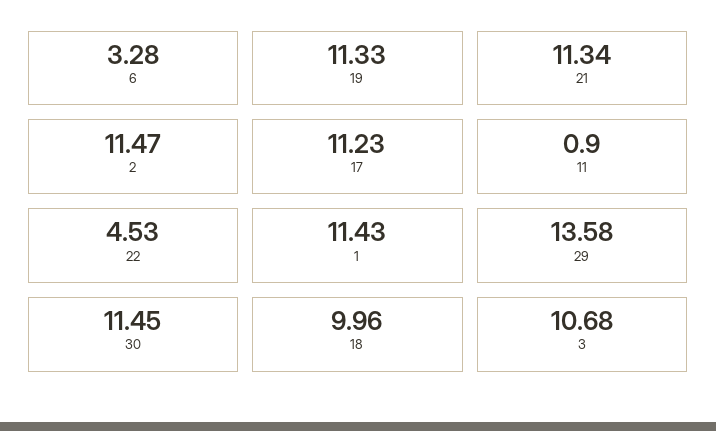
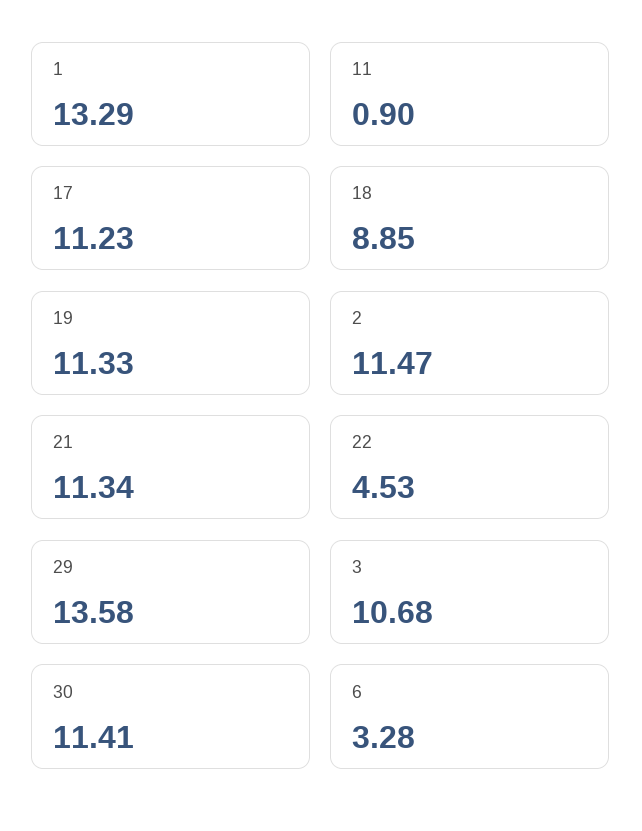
1: 11.43 -> 13.29
30: 11.45 -> 11.41
18: 9.96 -> 8.85

